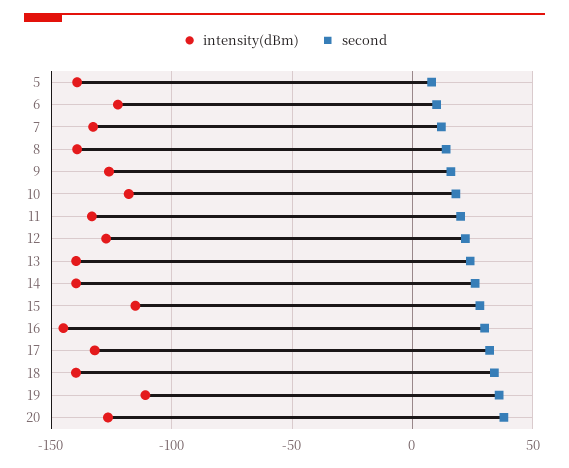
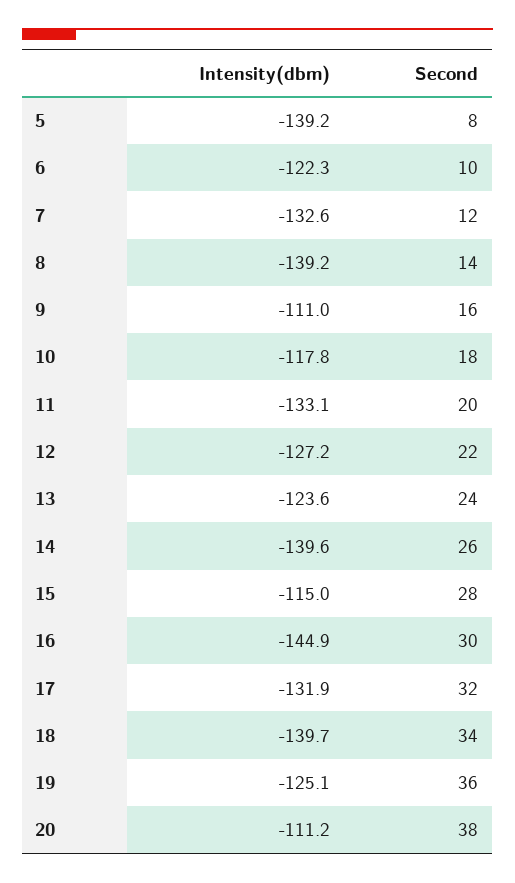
intensity(dBm), 9: -125 -> -111
intensity(dBm), 13: -140 -> -123.6
intensity(dBm), 19: -110 -> -125.1
intensity(dBm), 20: -125 -> -111.2

